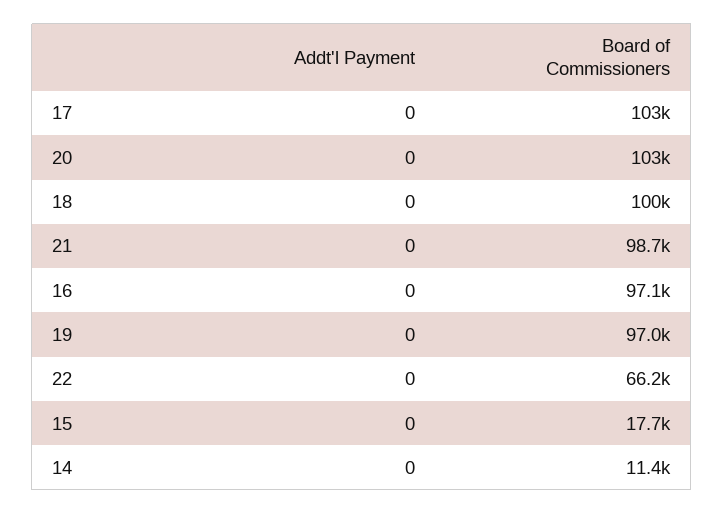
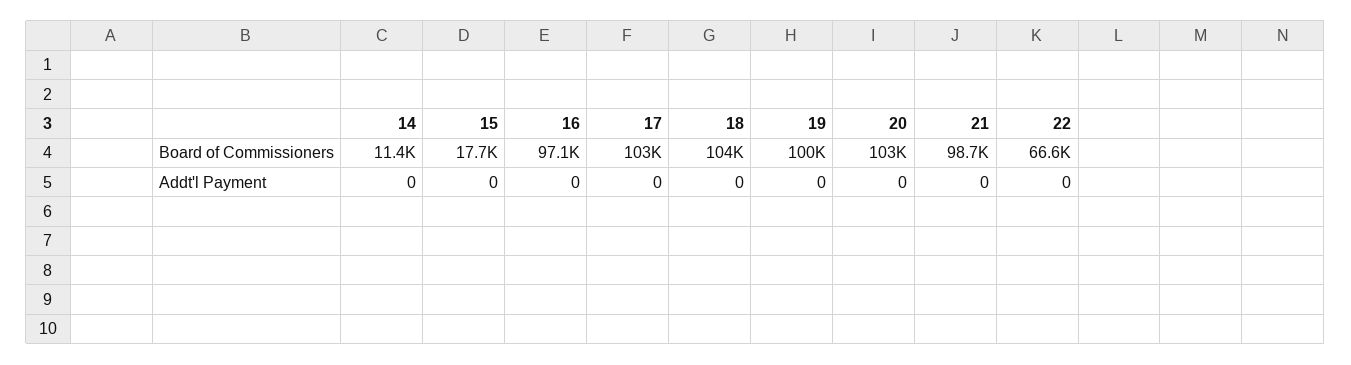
Board of Commissioners, 18: 100000 -> 104000
Board of Commissioners, 19: 97000 -> 100000
Board of Commissioners, 22: 66200 -> 66600

